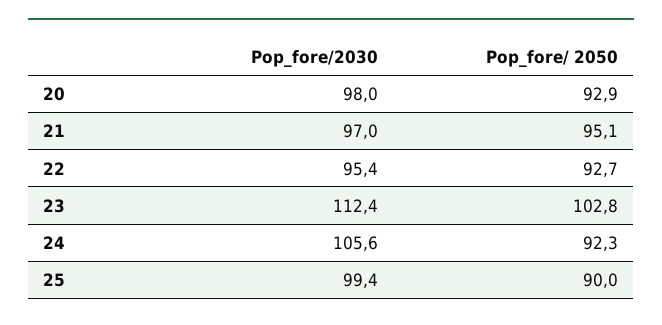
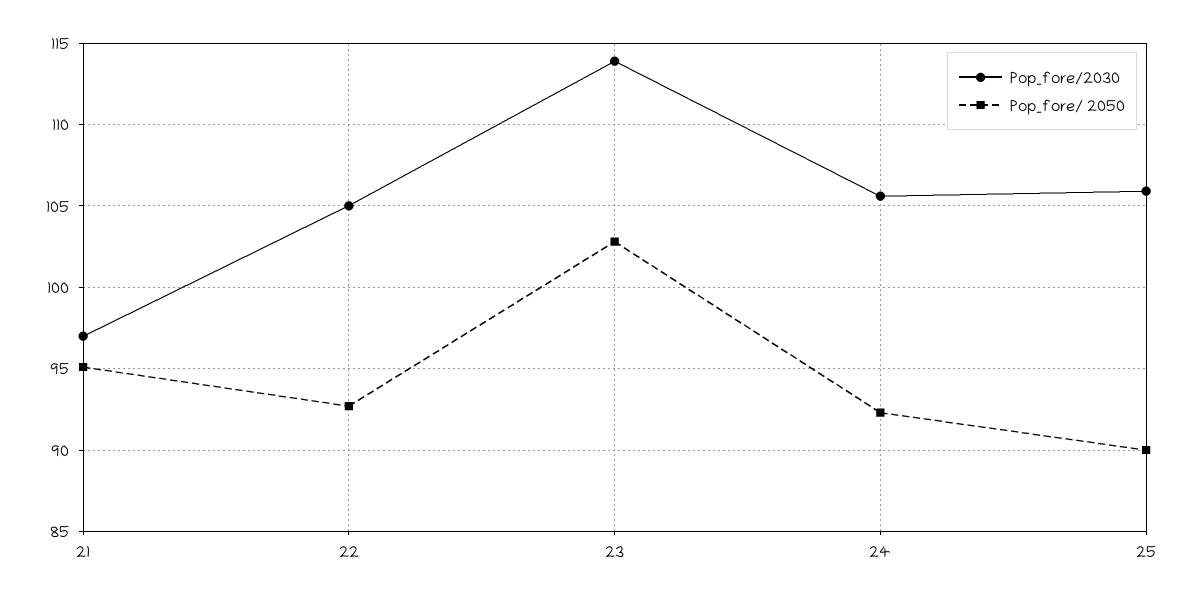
Pop_fore/2030, 20: 98 -> none
Pop_fore/ 2050, 20: 92.9 -> none
Pop_fore/2030, 22: 95.4 -> 105
Pop_fore/2030, 23: 112.4 -> 114
Pop_fore/2030, 25: 99.4 -> 106

